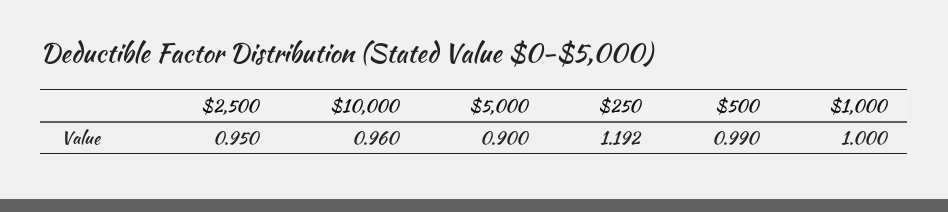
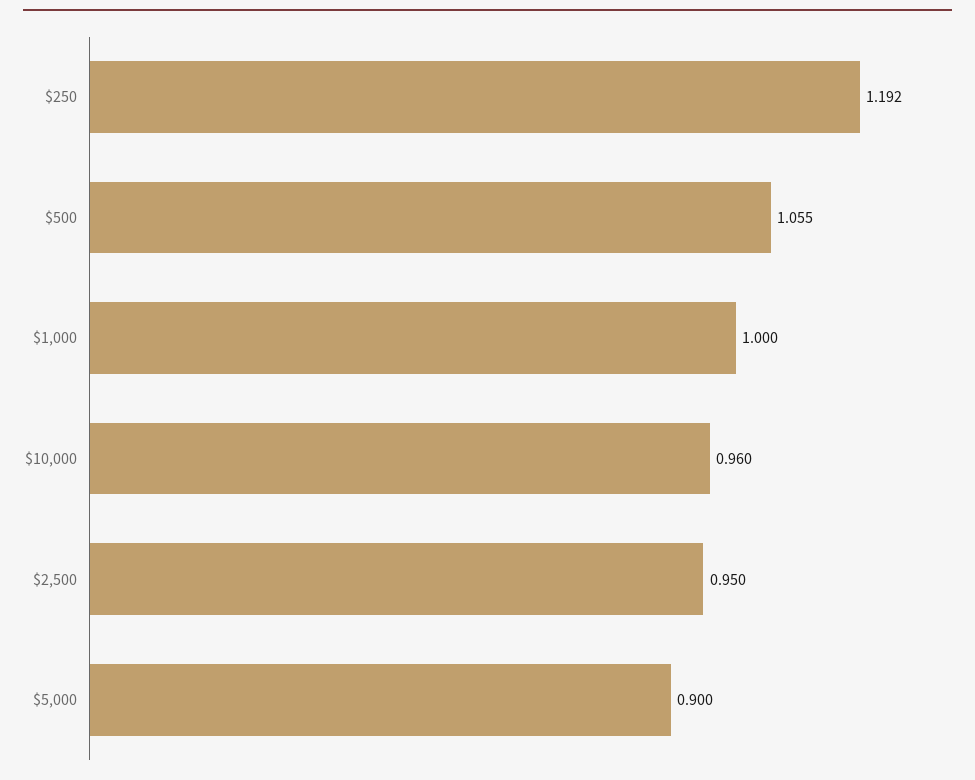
$500: 0.99 -> 1.055

